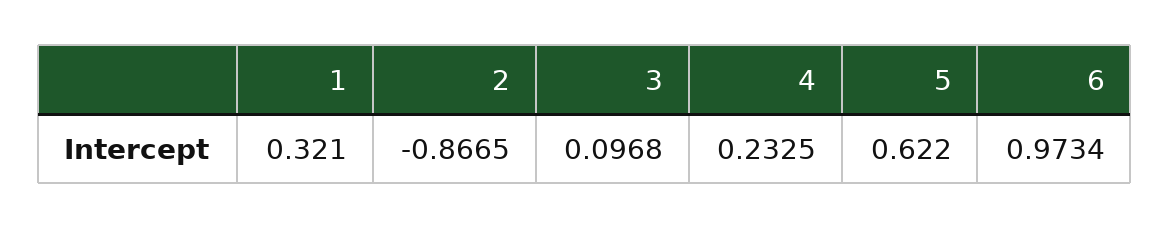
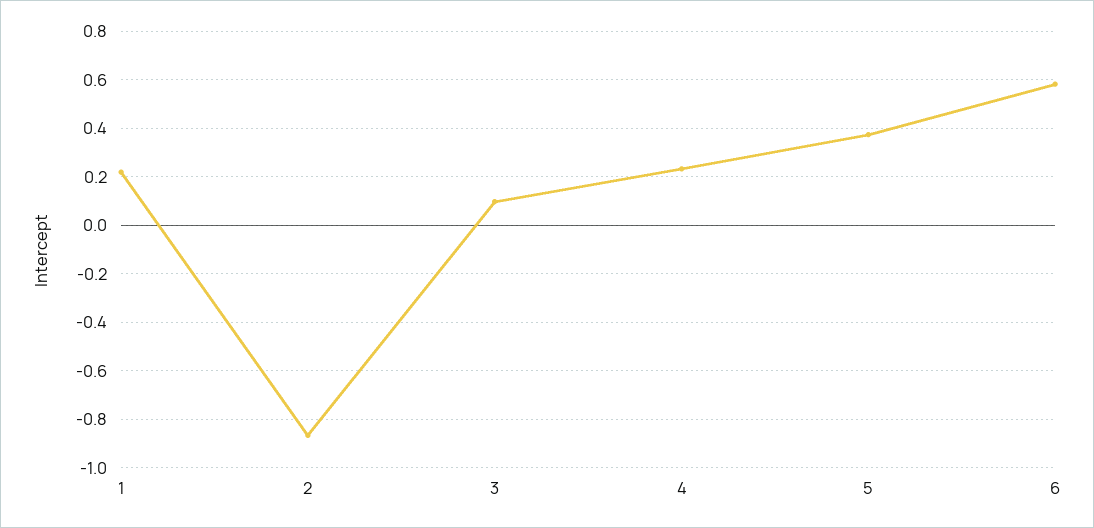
1: 0.321 -> 0.225
5: 0.622 -> 0.375
6: 0.9734 -> 0.575

